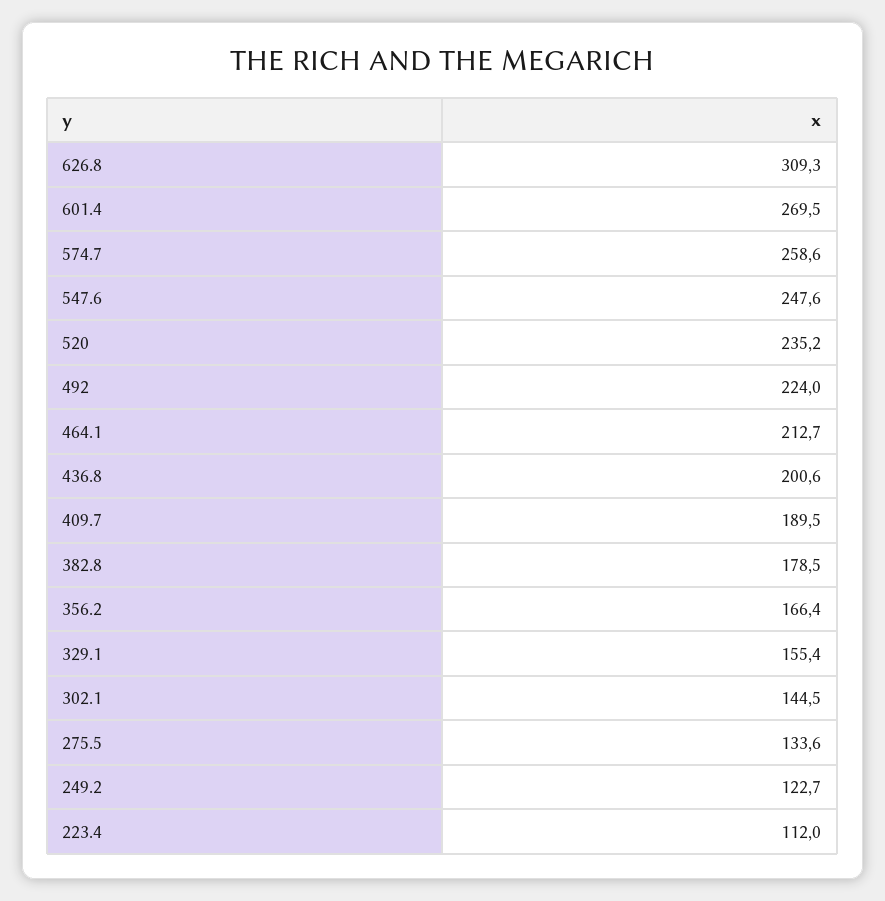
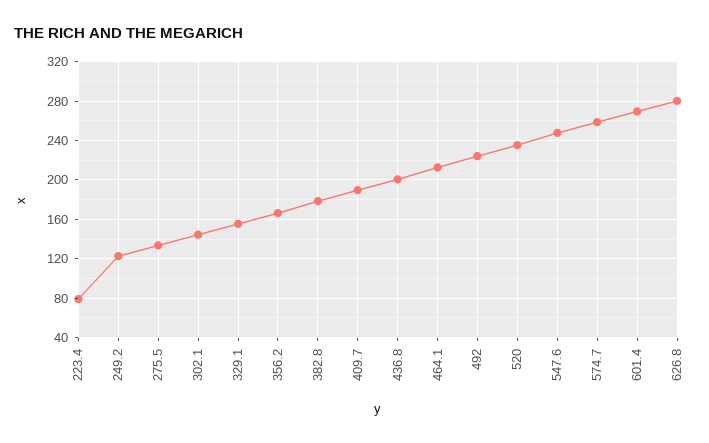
626.8: 309.3 -> 280
223.4: 112 -> 80

